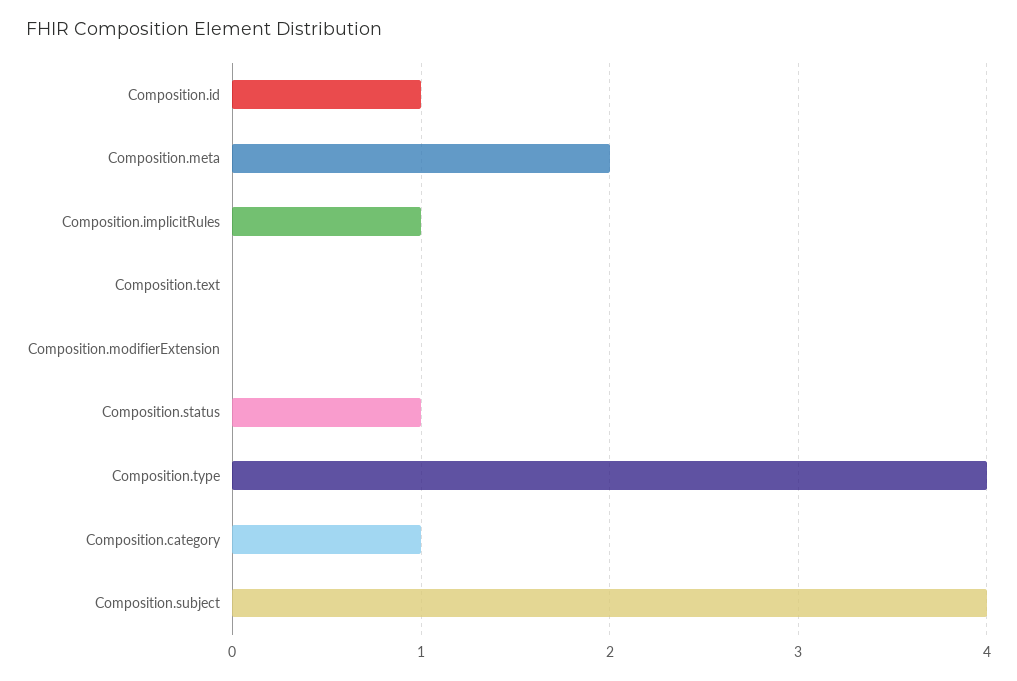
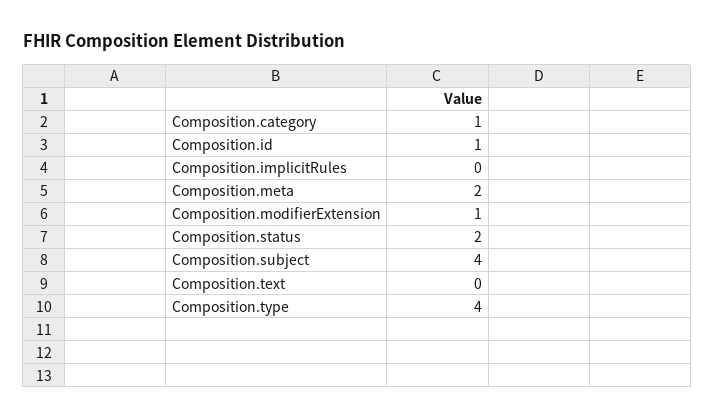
Composition.implicitRules: 1 -> 0
Composition.modifierExtension: 0 -> 1
Composition.status: 1 -> 2

